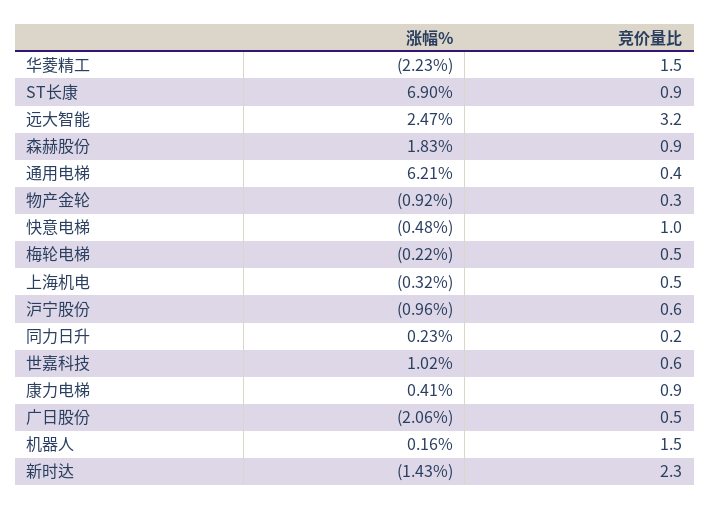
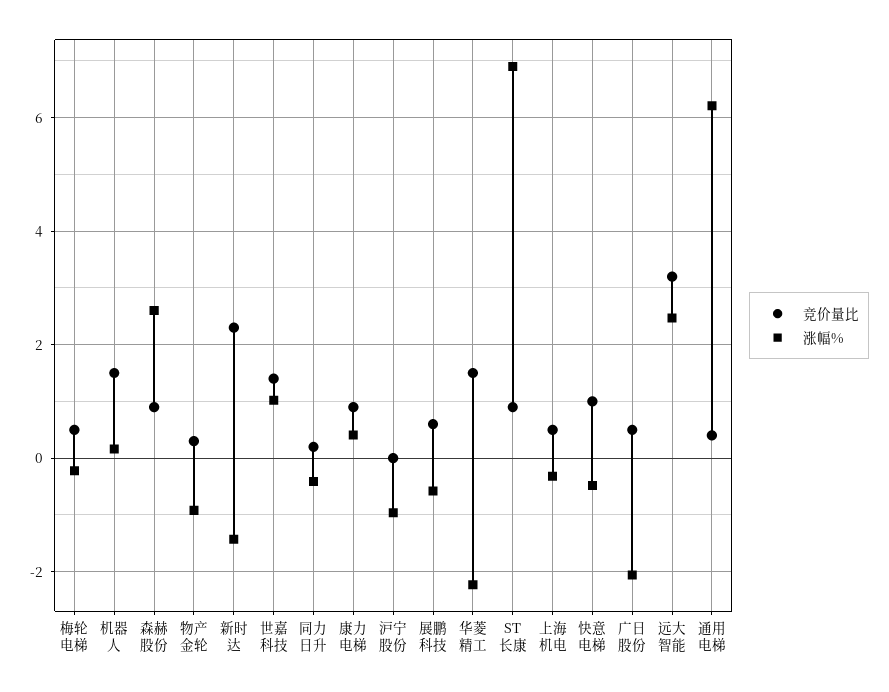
涨幅%, 森赫股份: 1.83 -> 2.6
竞价量比, 沪宁股份: 0.6 -> 0
涨幅%, 同力日升: 0.23 -> -0.4
竞价量比, 世嘉科技: 0.6 -> 1.4
竞价量比, 展鹏科技: none -> 0.6
涨幅%, 展鹏科技: none -> -0.6

